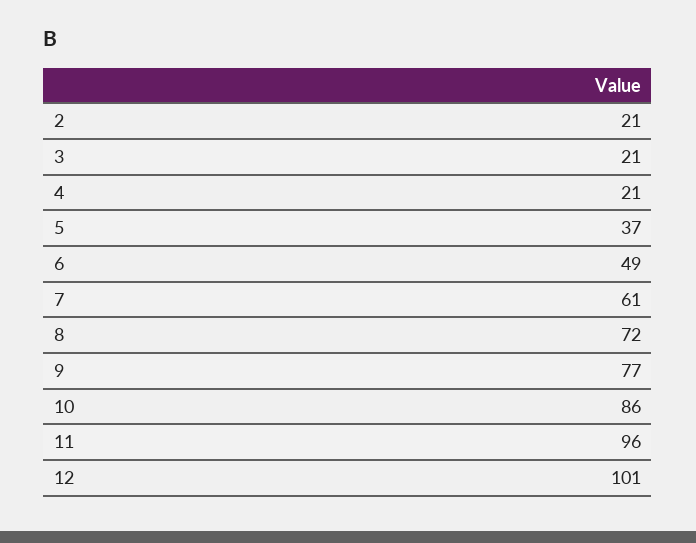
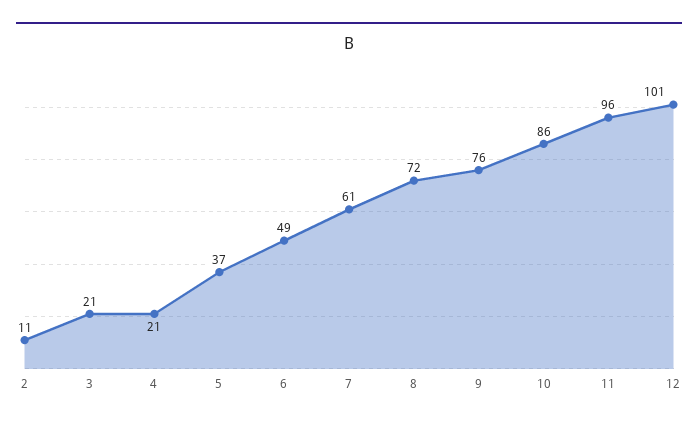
2: 21 -> 11
9: 77 -> 76

